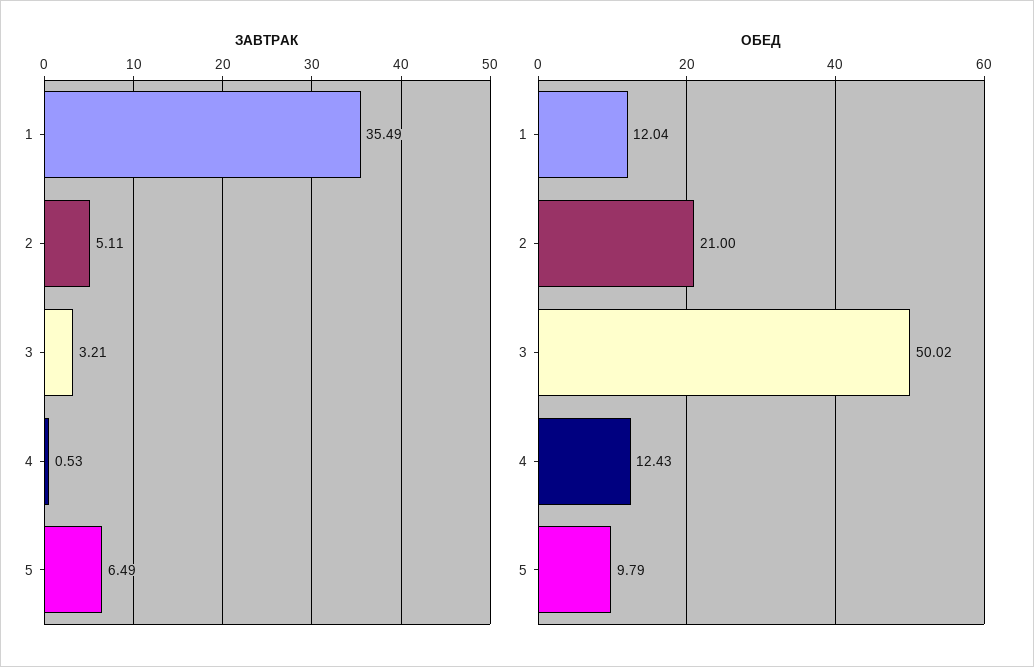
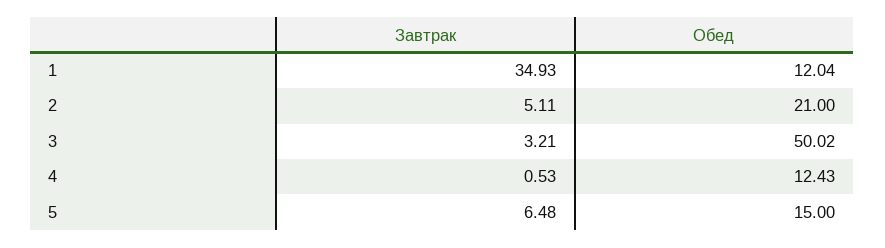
ЗАВТРАК, 1: 35.49 -> 34.93
ЗАВТРАК, 5: 6.49 -> 6.48
ОБЕД, 5: 9.79 -> 15

